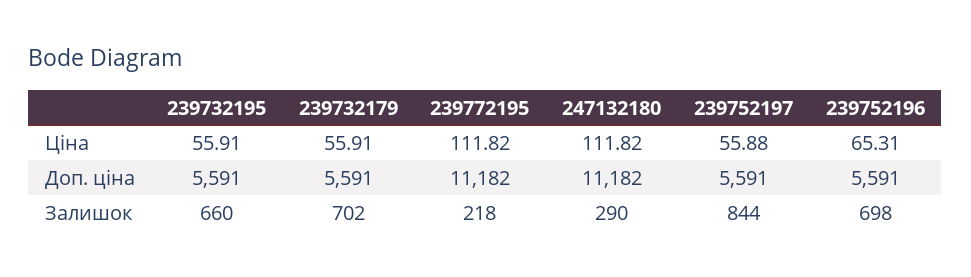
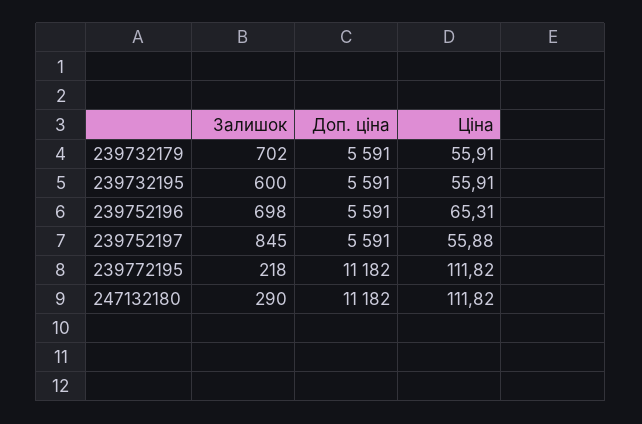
239732195, Залишок: 660 -> 600
239752197, Залишок: 844 -> 845

